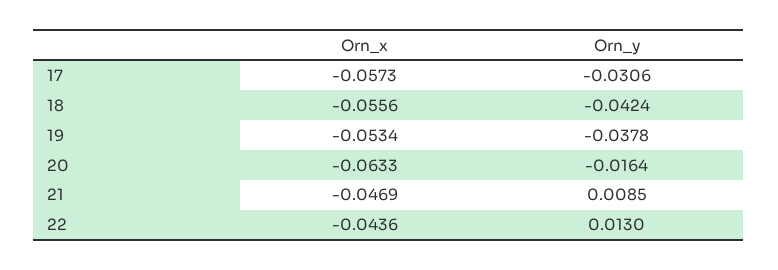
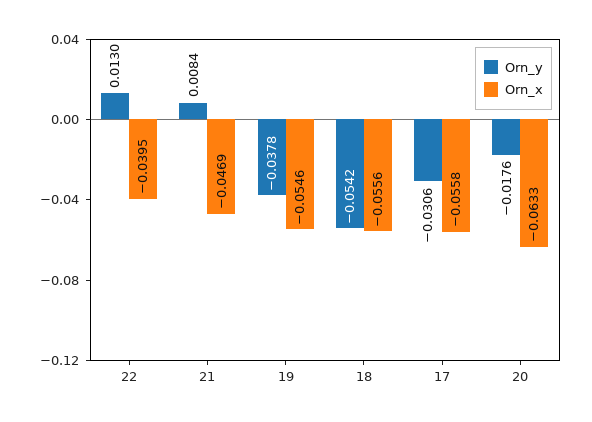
Orn_x, 17: -0.0573 -> -0.0558
Orn_y, 18: -0.0424 -> -0.0542
Orn_x, 19: -0.0534 -> -0.0546
Orn_y, 20: -0.0164 -> -0.0176
Orn_y, 21: 0.0085 -> 0.0084
Orn_x, 22: -0.0436 -> -0.0395

